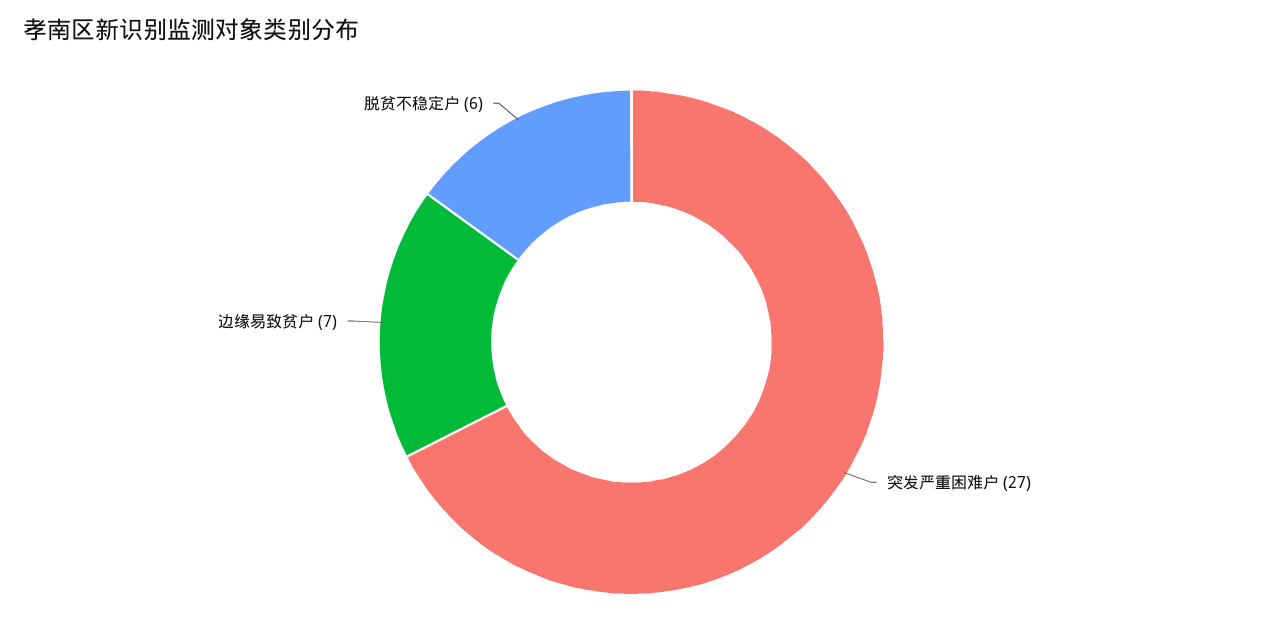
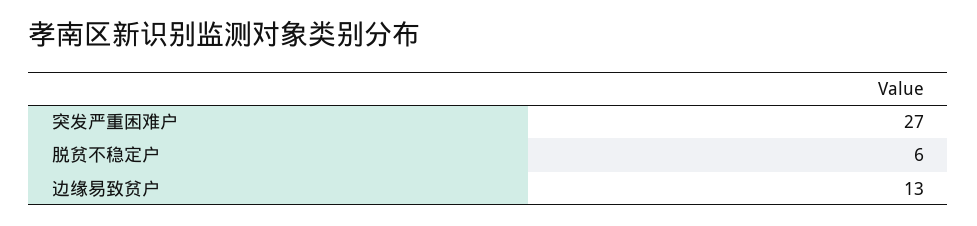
边缘易致贫户: 7 -> 13

